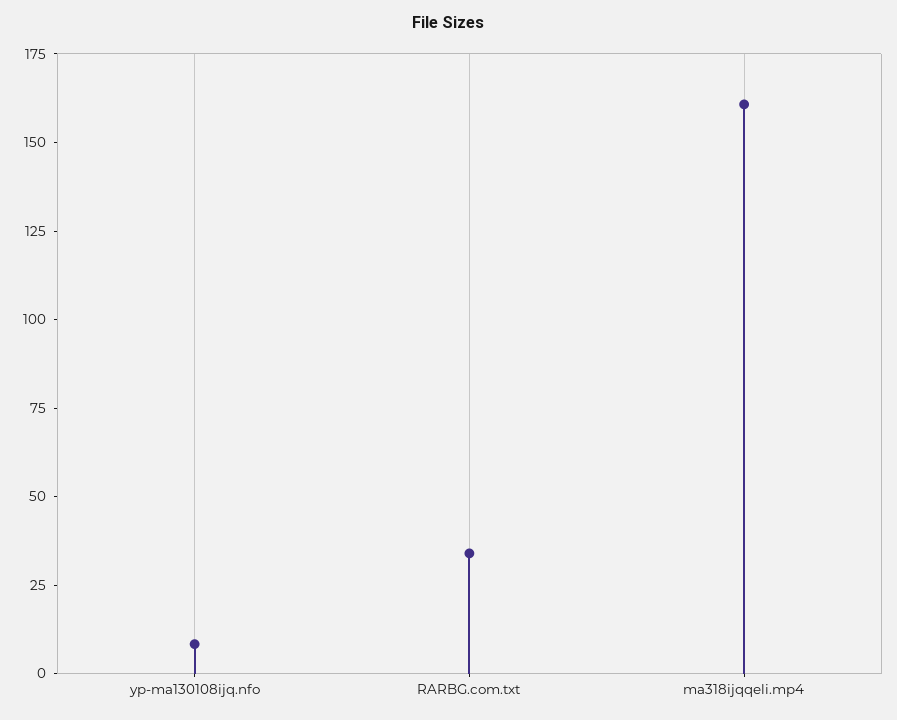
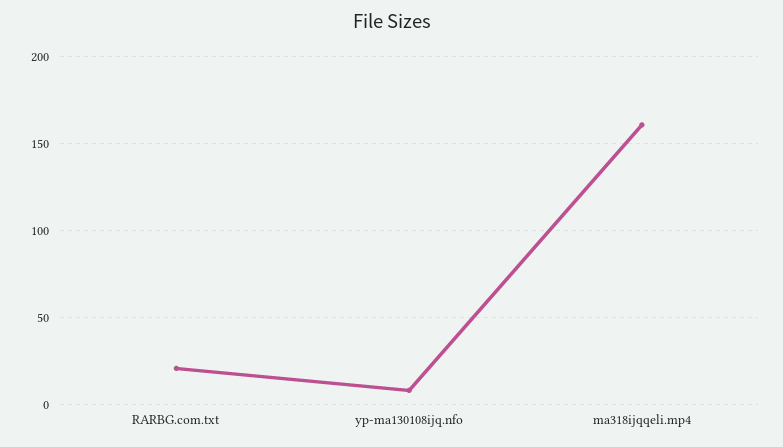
RARBG.com.txt: 35 -> 20

